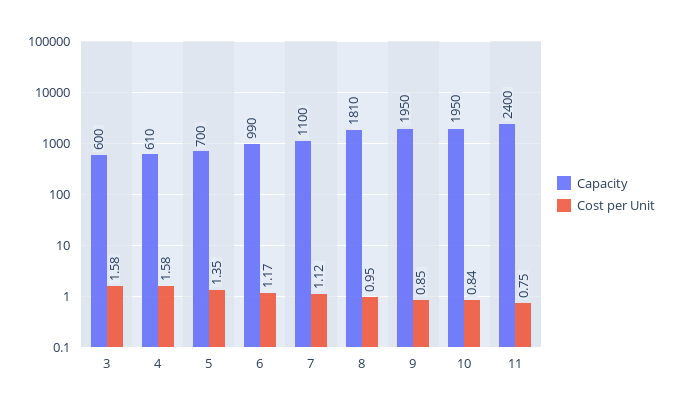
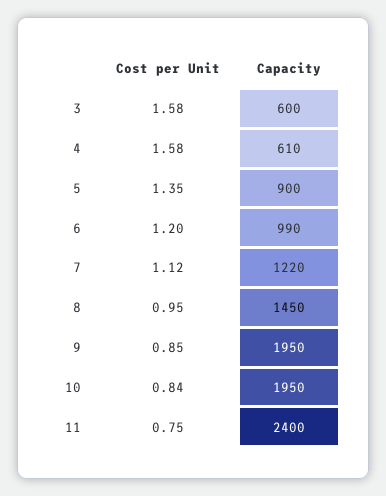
Capacity, 5: 700 -> 900
Cost per Unit, 6: 1.17 -> 1.2
Capacity, 7: 1100 -> 1220
Capacity, 8: 1810 -> 1450

